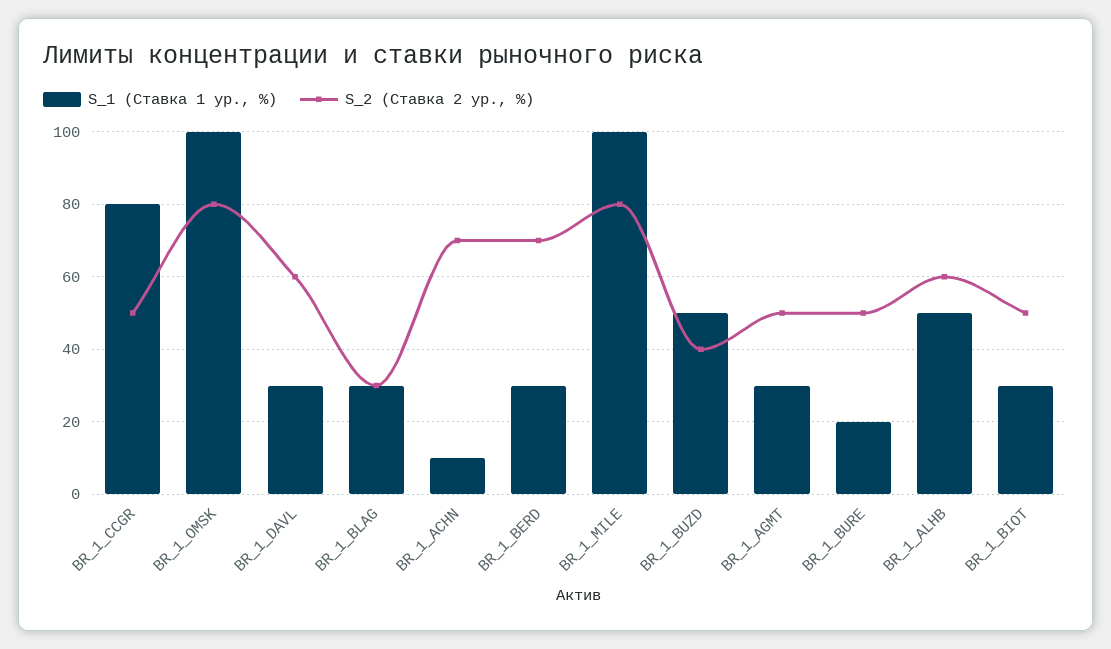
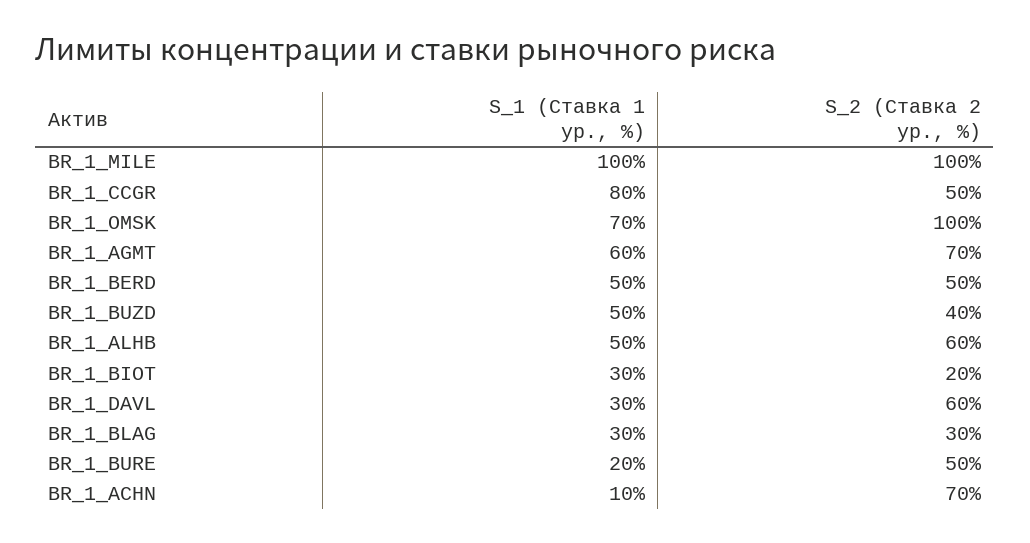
S_1 (Ставка 1 ур., %), BR_1_OMSK: 100 -> 70
S_2 (Ставка 2 ур., %), BR_1_OMSK: 80 -> 100
S_1 (Ставка 1 ур., %), BR_1_BERD: 30 -> 50
S_2 (Ставка 2 ур., %), BR_1_BERD: 70 -> 50
S_2 (Ставка 2 ур., %), BR_1_MILE: 80 -> 100
S_1 (Ставка 1 ур., %), BR_1_AGMT: 30 -> 60
S_2 (Ставка 2 ур., %), BR_1_AGMT: 50 -> 70
S_2 (Ставка 2 ур., %), BR_1_BIOT: 50 -> 20

